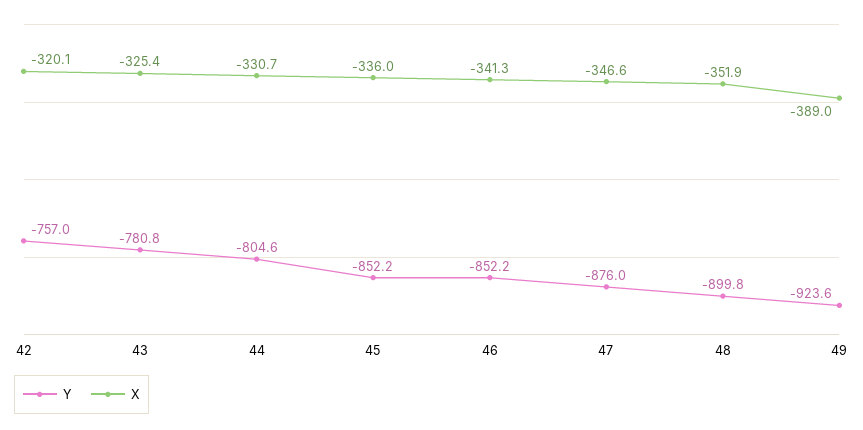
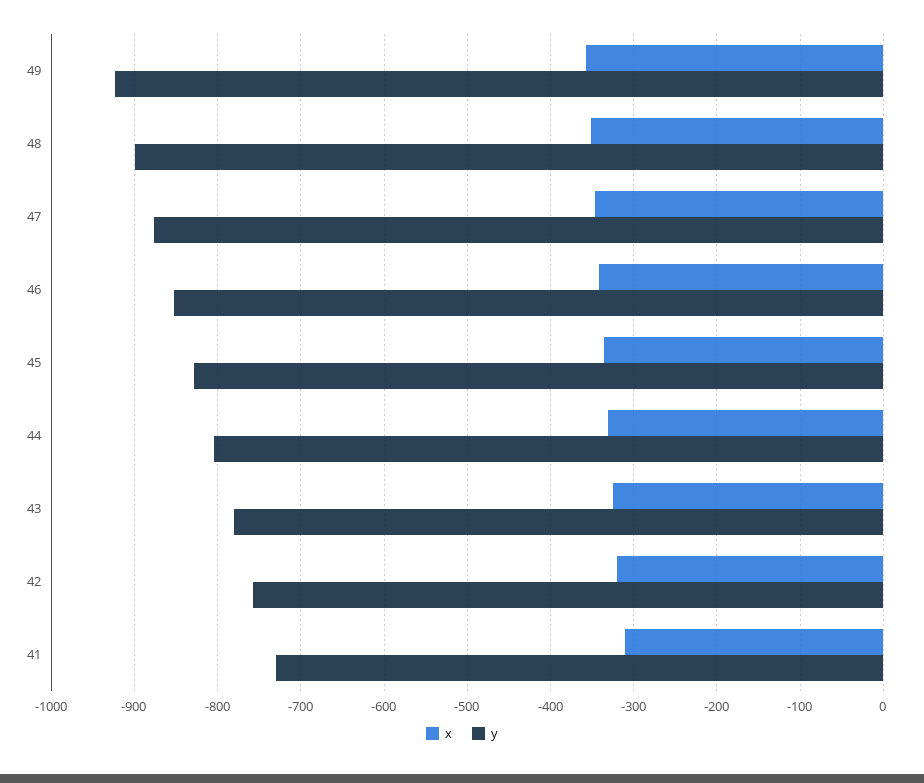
Y, 45: -852.2 -> -830
X, 49: -389 -> -360
X, 41: none -> -310
Y, 41: none -> -730

